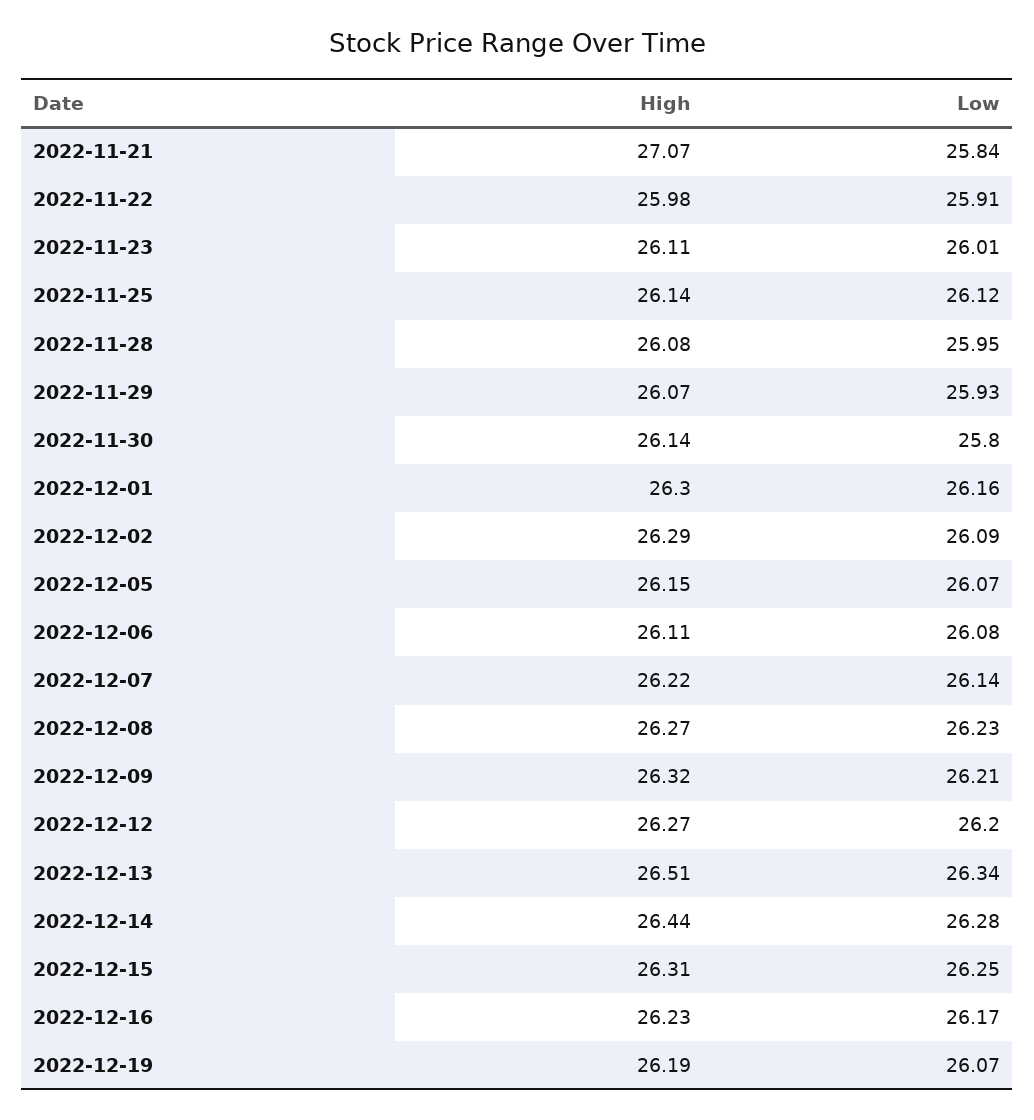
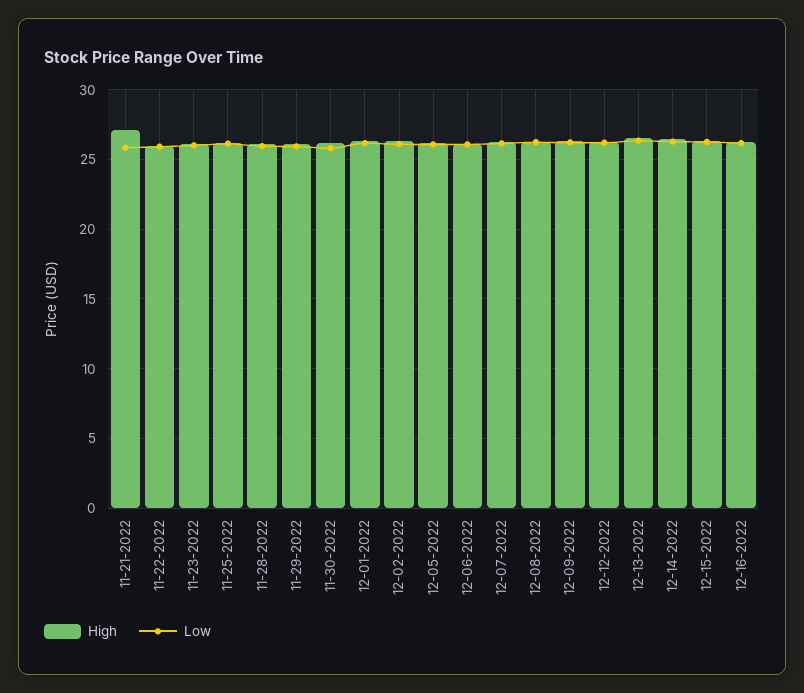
High, 2022-12-19: 26.19 -> none
Low, 2022-12-19: 26.07 -> none

